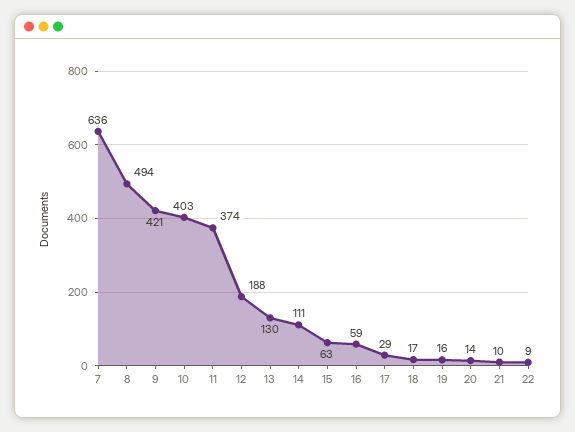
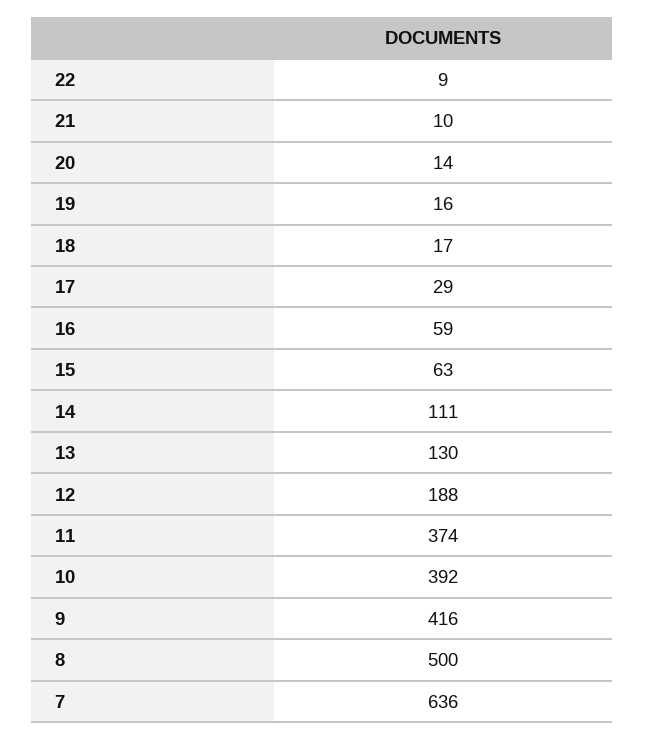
8: 494 -> 500
9: 421 -> 416
10: 403 -> 392

